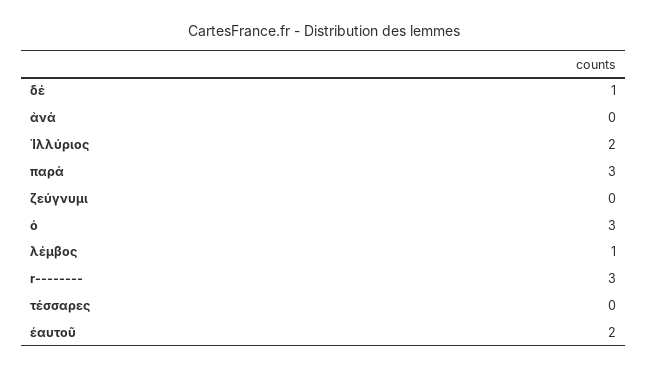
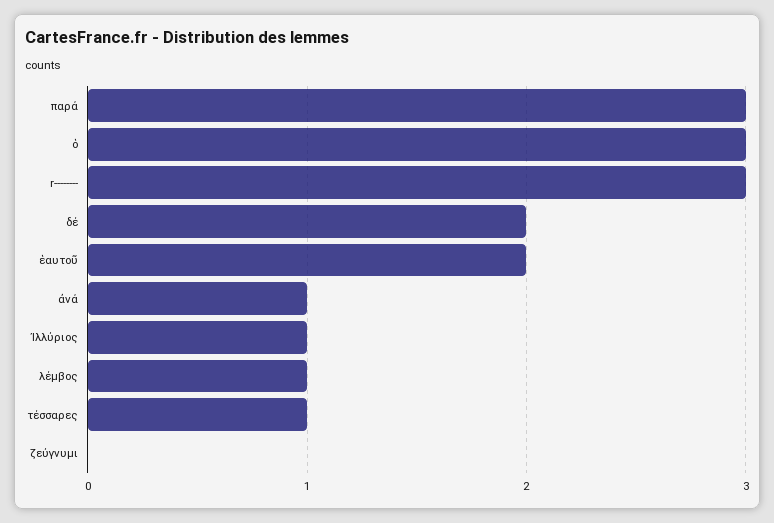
δέ: 1 -> 2
ἀνά: 0 -> 1
Ἰλλύριος: 2 -> 1
τέσσαρες: 0 -> 1

